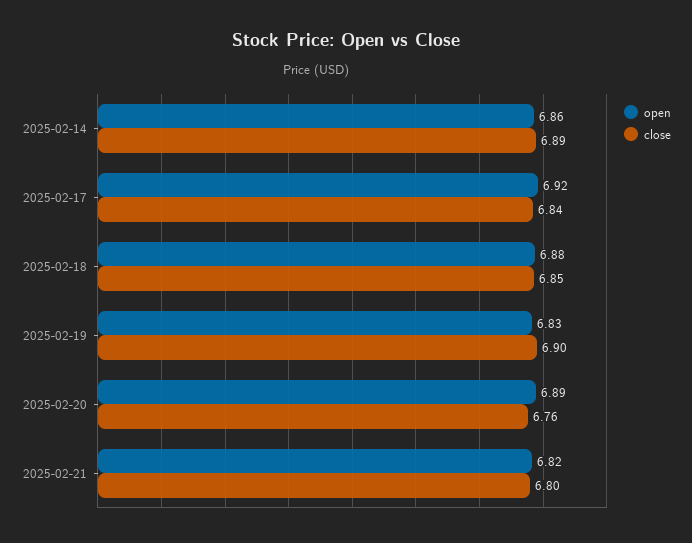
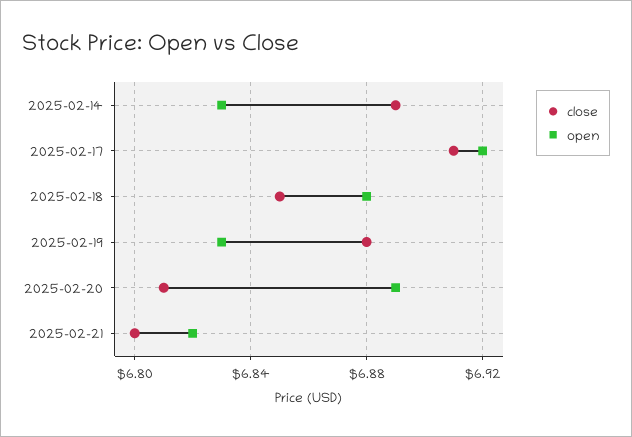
open, 2025-02-14: 6.86 -> 6.83
close, 2025-02-17: 6.84 -> 6.91
close, 2025-02-19: 6.9 -> 6.88
close, 2025-02-20: 6.76 -> 6.81

